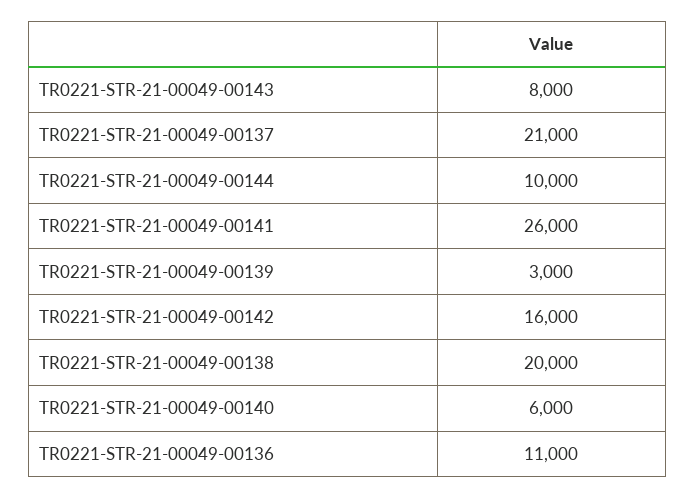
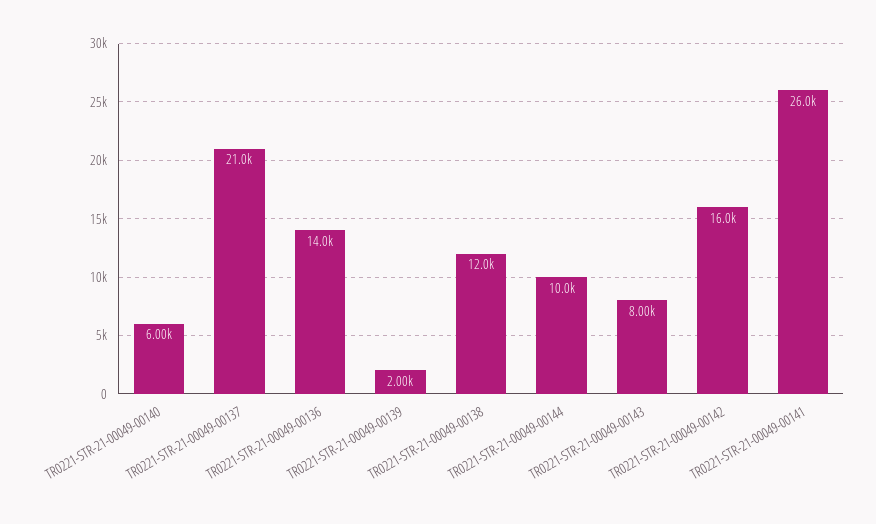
TR0221-STR-21-00049-00139: 3000 -> 2000
TR0221-STR-21-00049-00138: 20000 -> 12000
TR0221-STR-21-00049-00136: 11000 -> 14000

